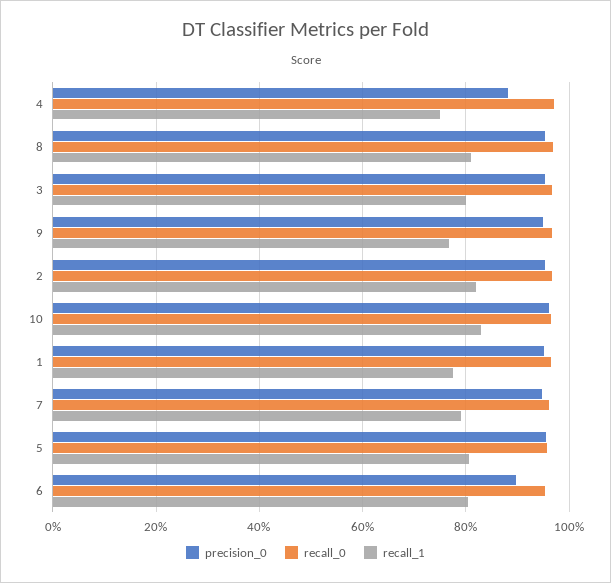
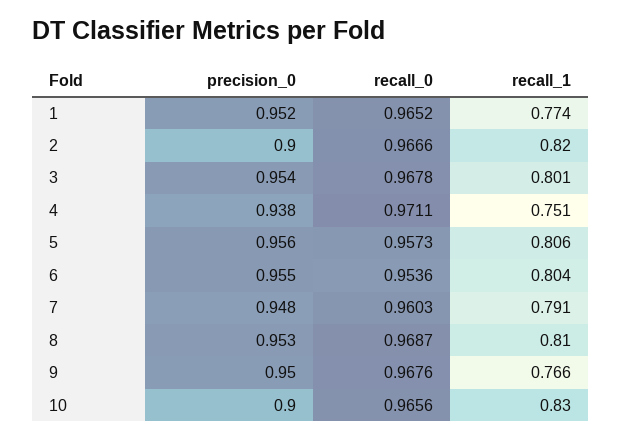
precision_0, 4: 0.88 -> 0.938
precision_0, 2: 0.96 -> 0.9
precision_0, 10: 0.96 -> 0.9
precision_0, 6: 0.9 -> 0.955

